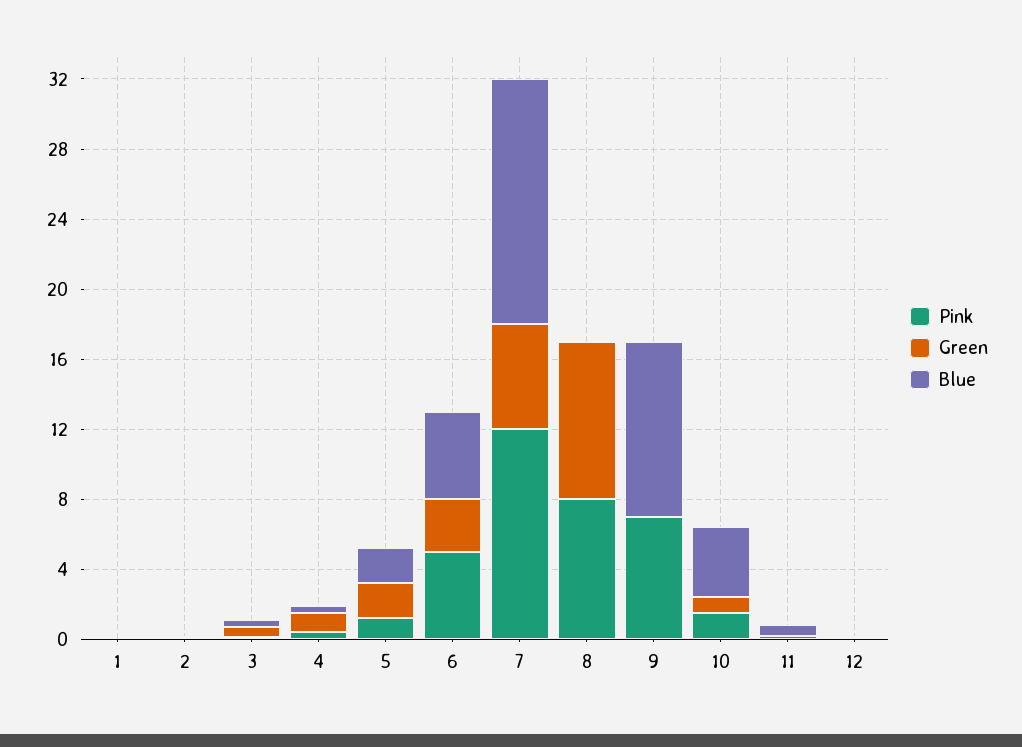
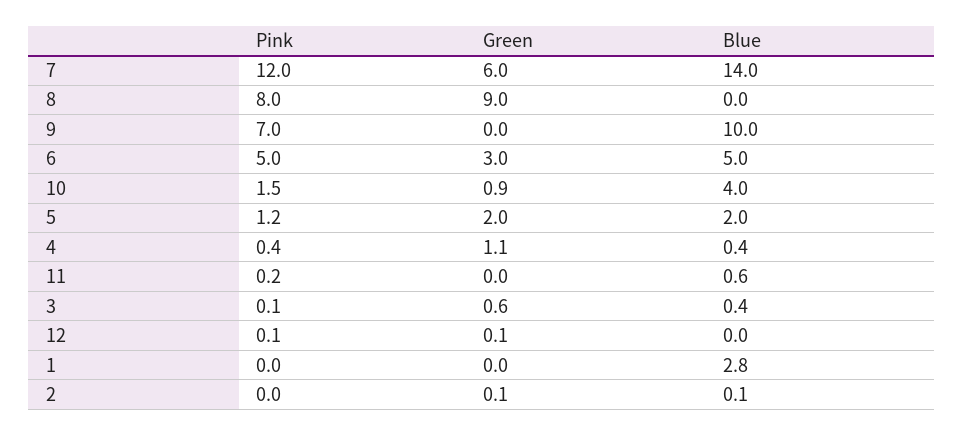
Blue, 1: 0 -> 2.8

